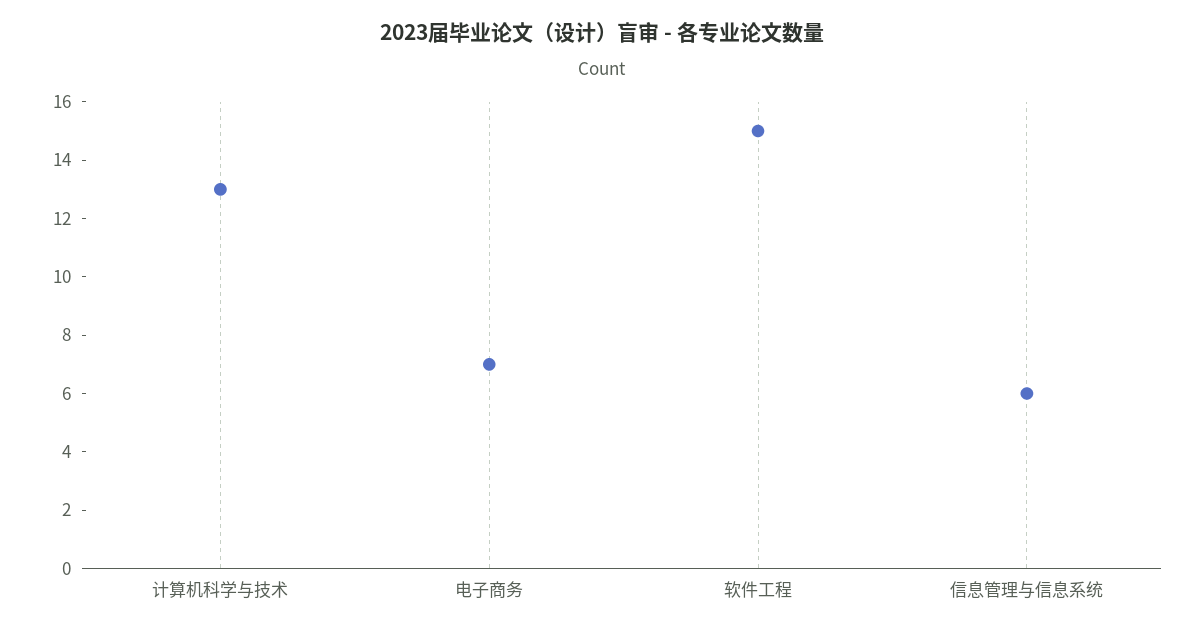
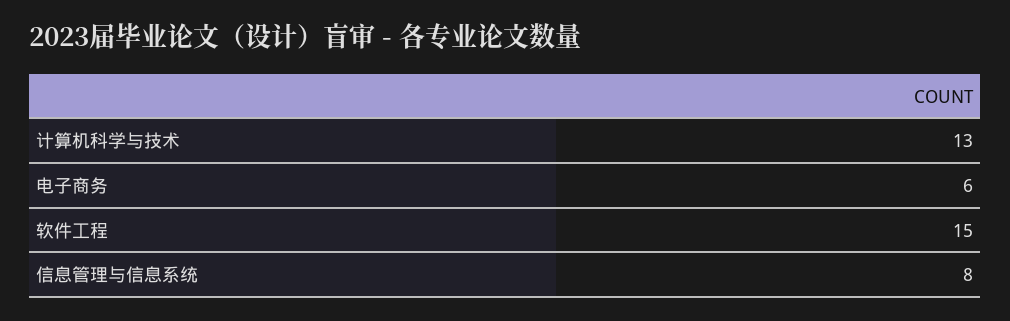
电子商务: 7 -> 6
信息管理与信息系统: 6 -> 8

